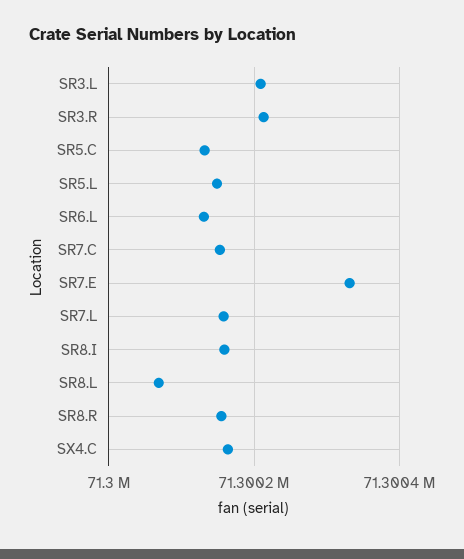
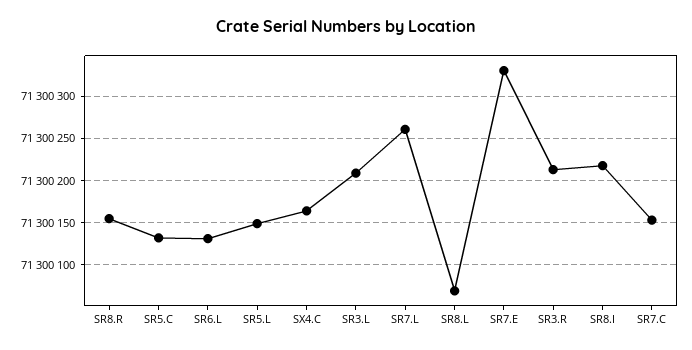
SR7.L: 71300160 -> 71300260
SR8.I: 71300160 -> 71300220

